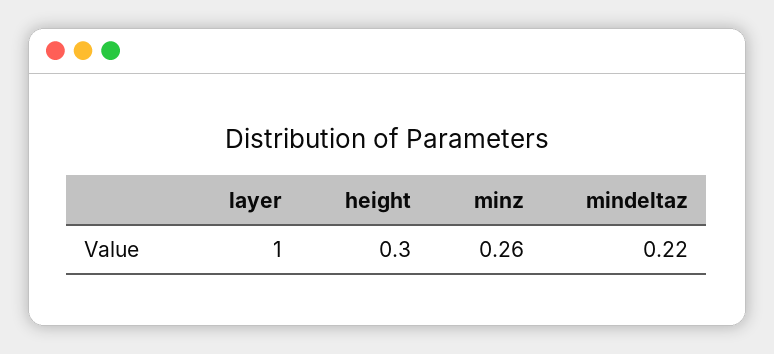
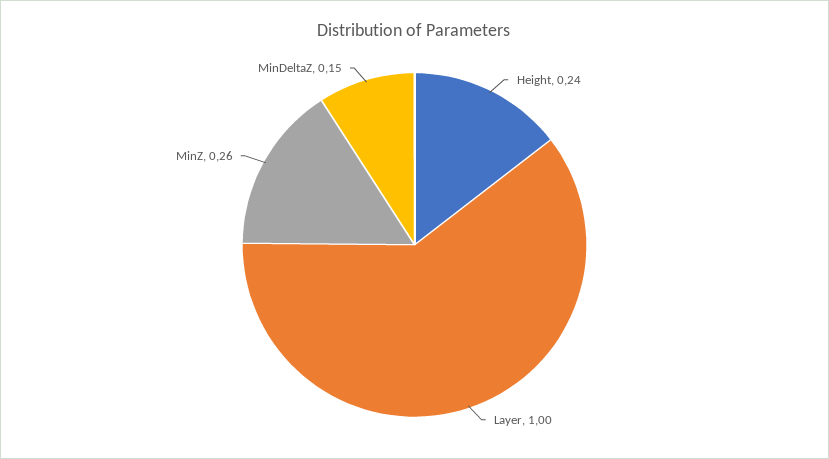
height: 0.3 -> 0.24
mindeltaz: 0.22 -> 0.15

